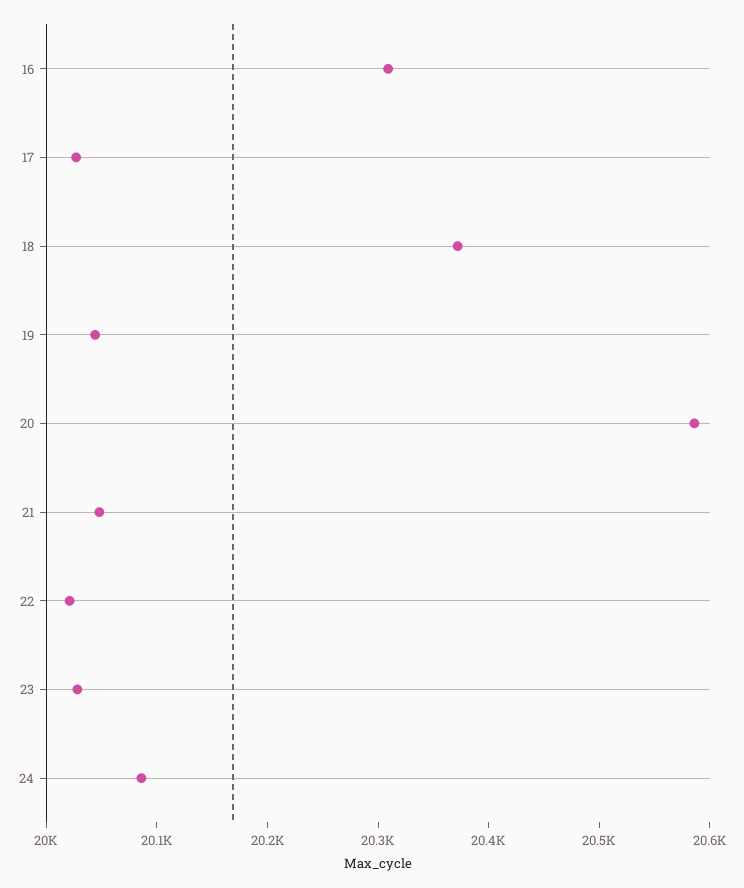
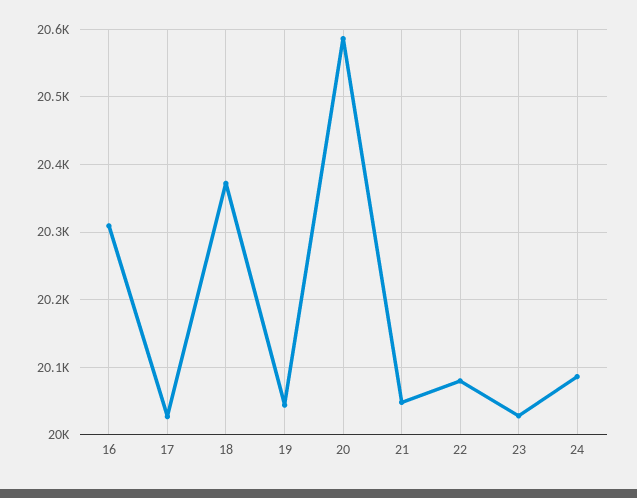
22: 20020 -> 20080

